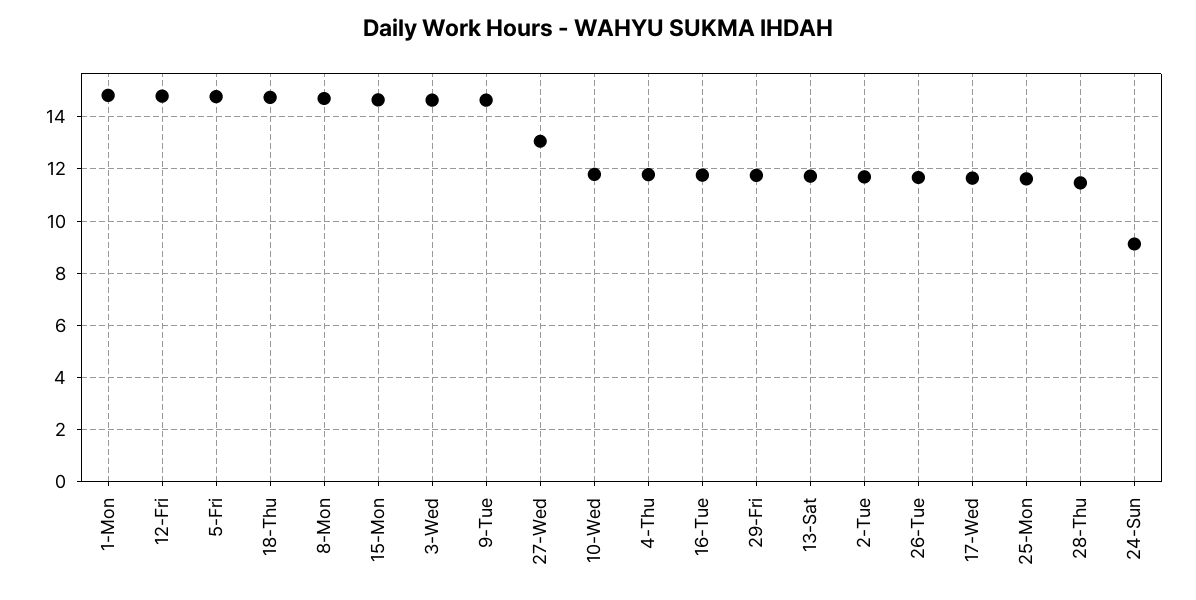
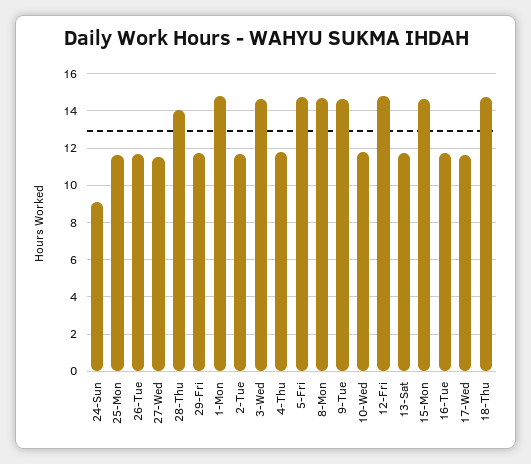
27-Wed: 13 -> 11.5
28-Thu: 11.5 -> 14

